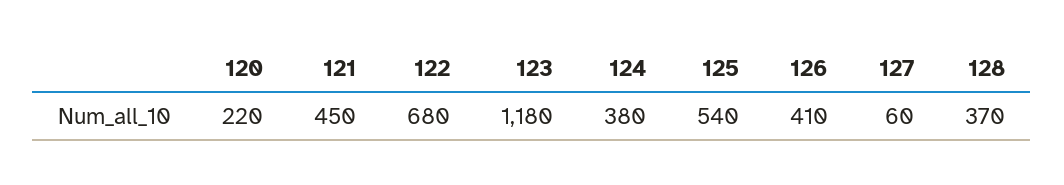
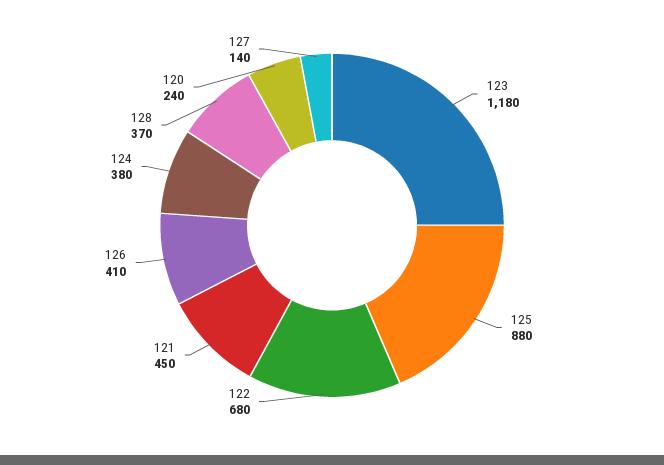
120: 220 -> 240
125: 540 -> 880
127: 60 -> 140

